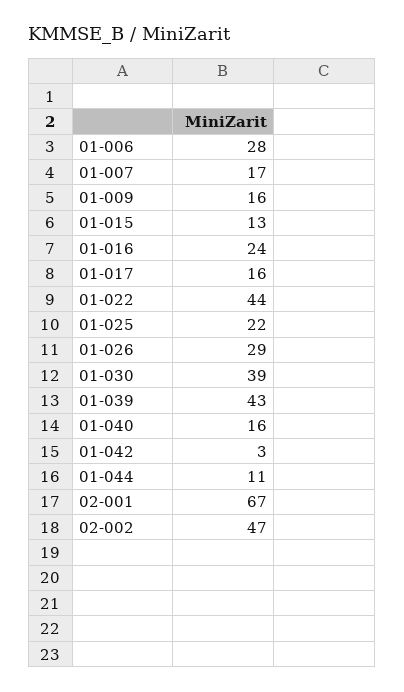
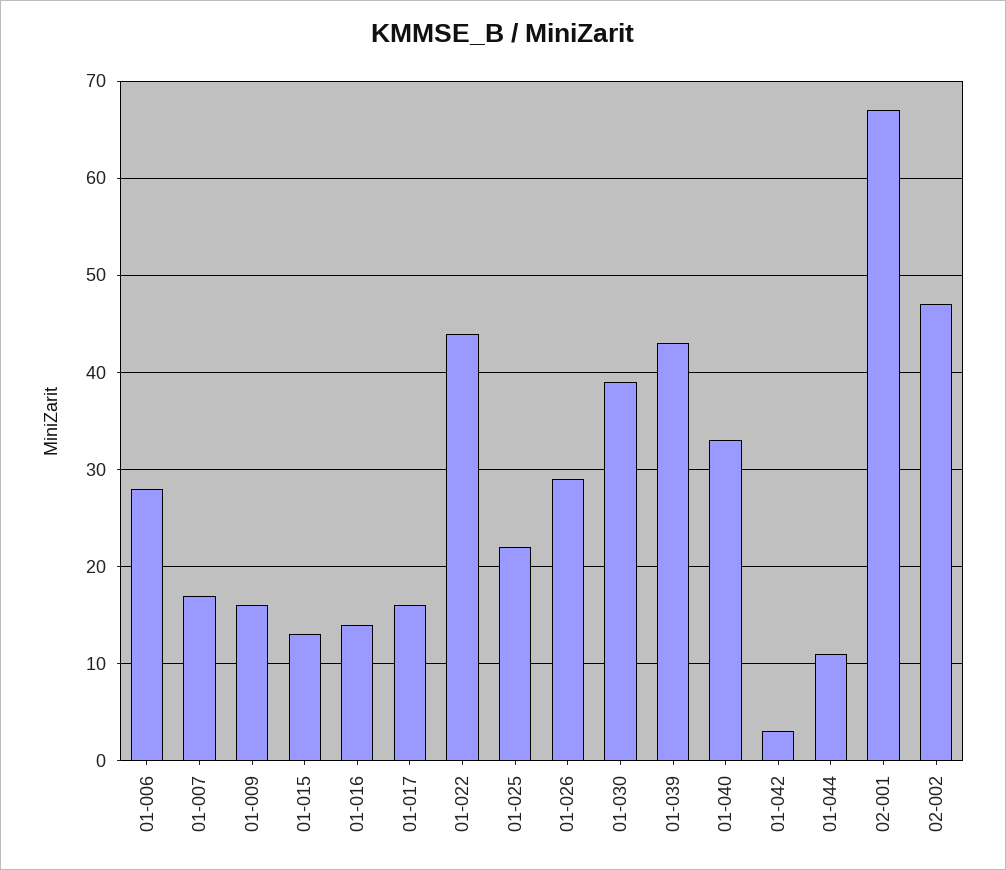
01-016: 24 -> 14
01-040: 16 -> 33

